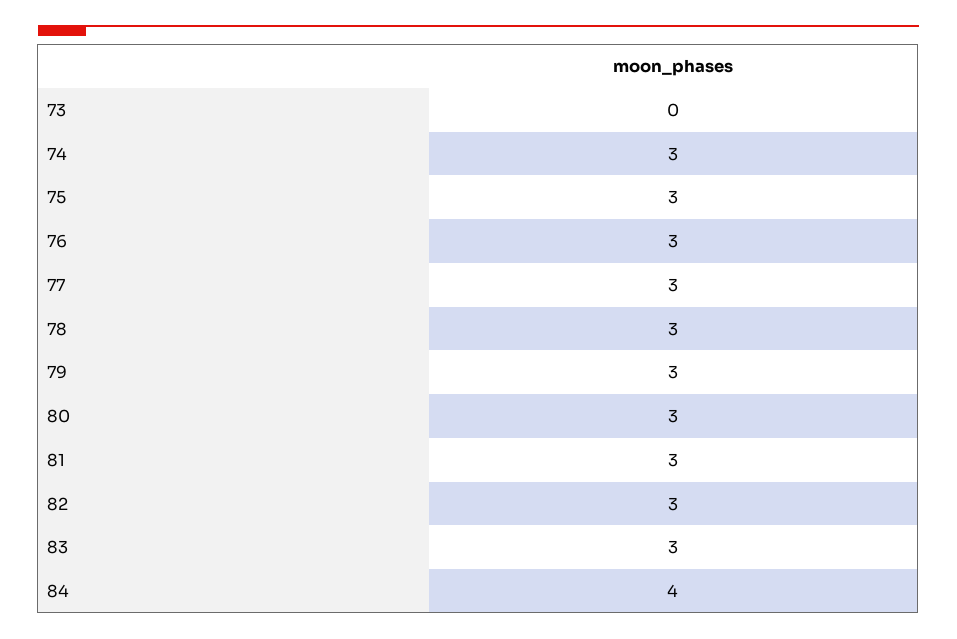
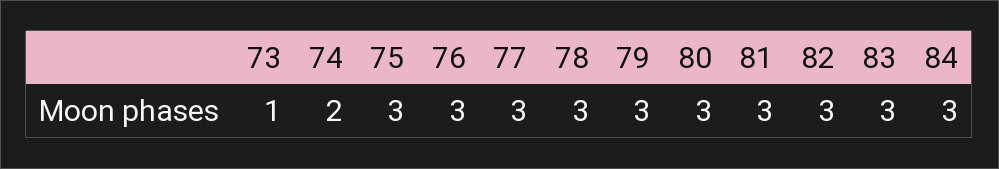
73: 0 -> 1
74: 3 -> 2
84: 4 -> 3

